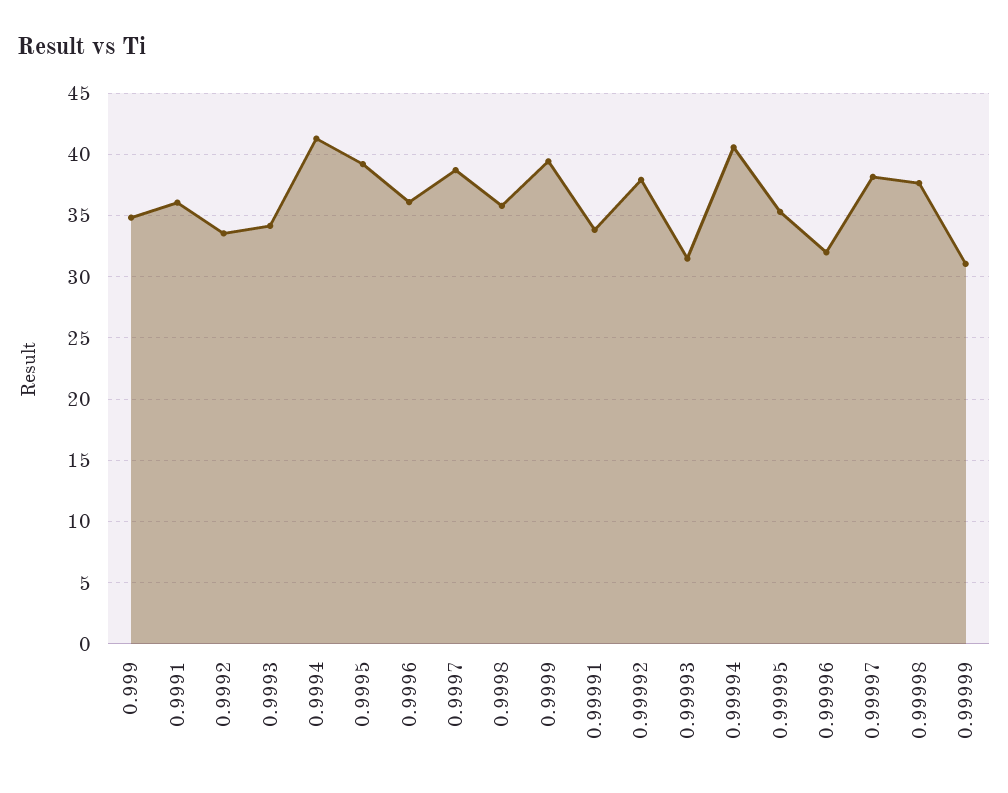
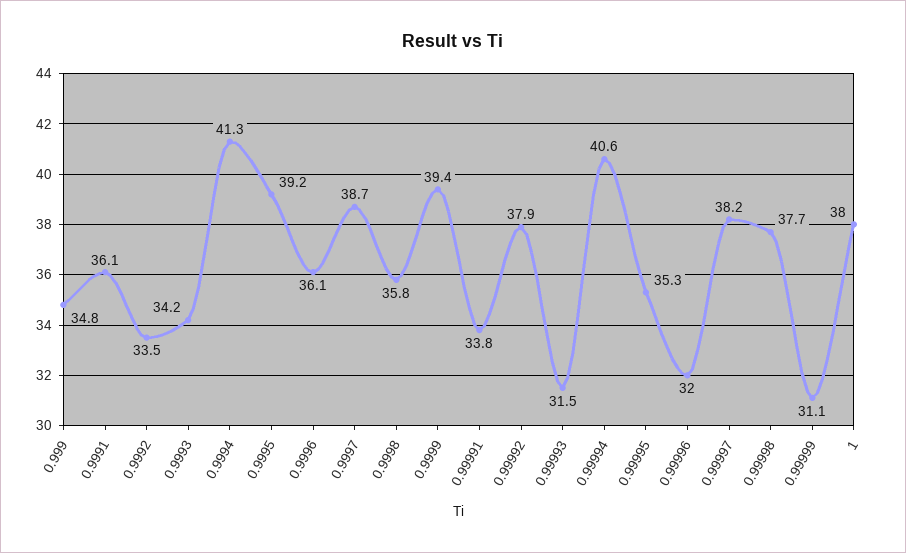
1: none -> 38

